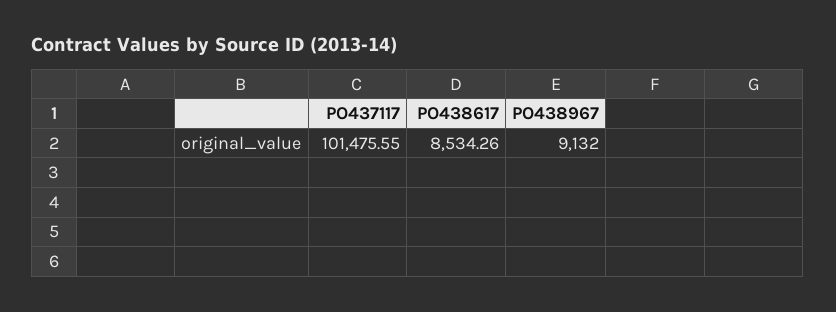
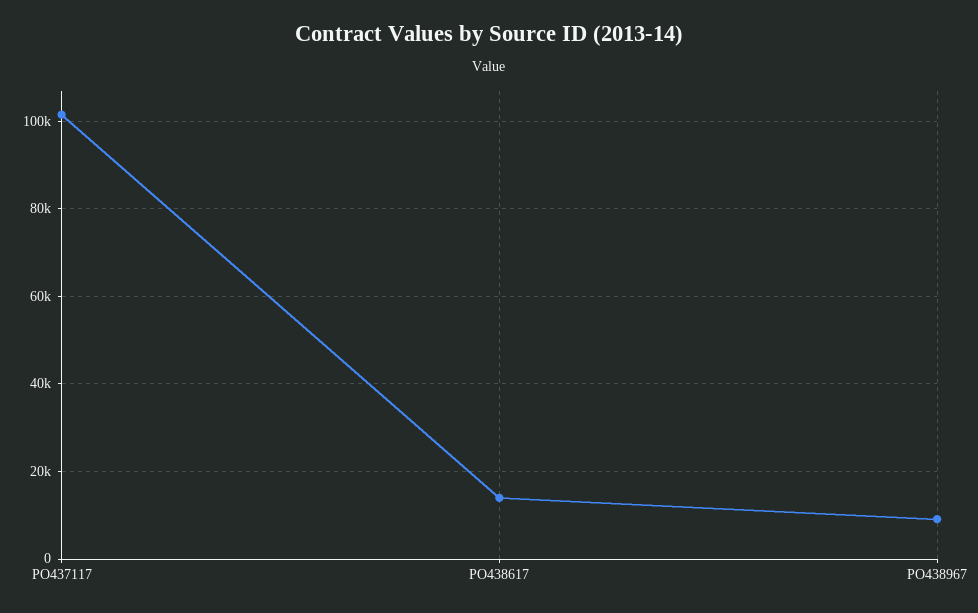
PO438617: 8534.26 -> 14000

